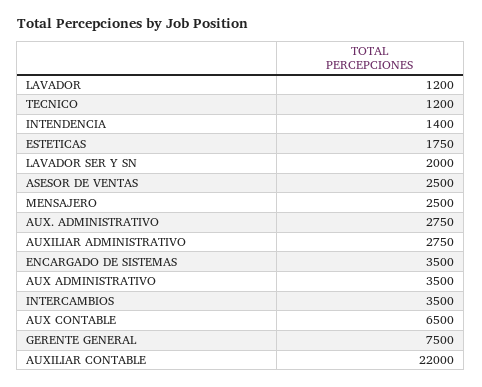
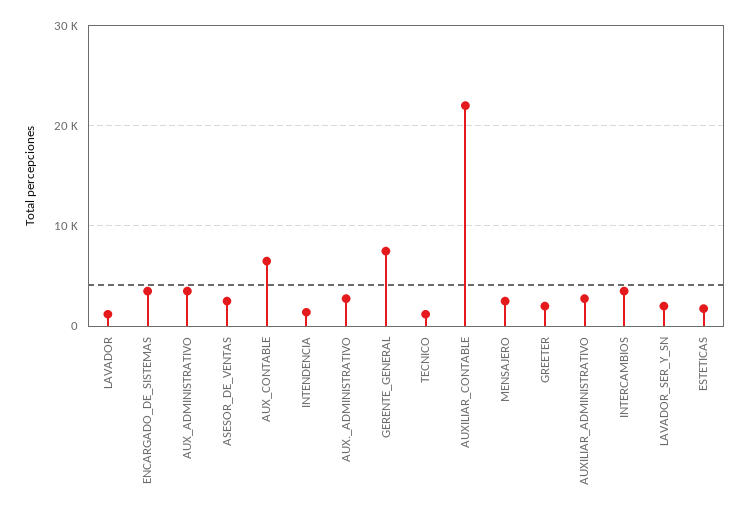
GREETER: none -> 2000

